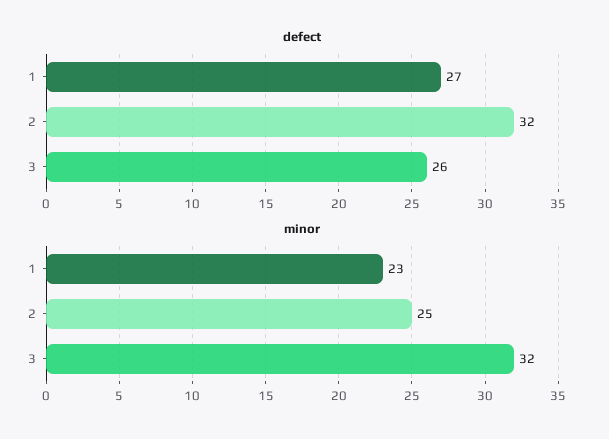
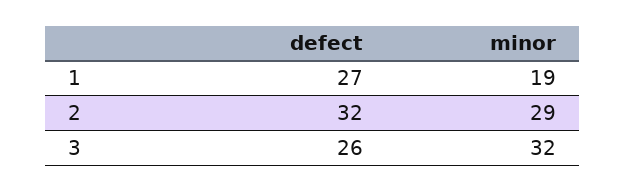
minor, 1: 23 -> 19
minor, 2: 25 -> 29

